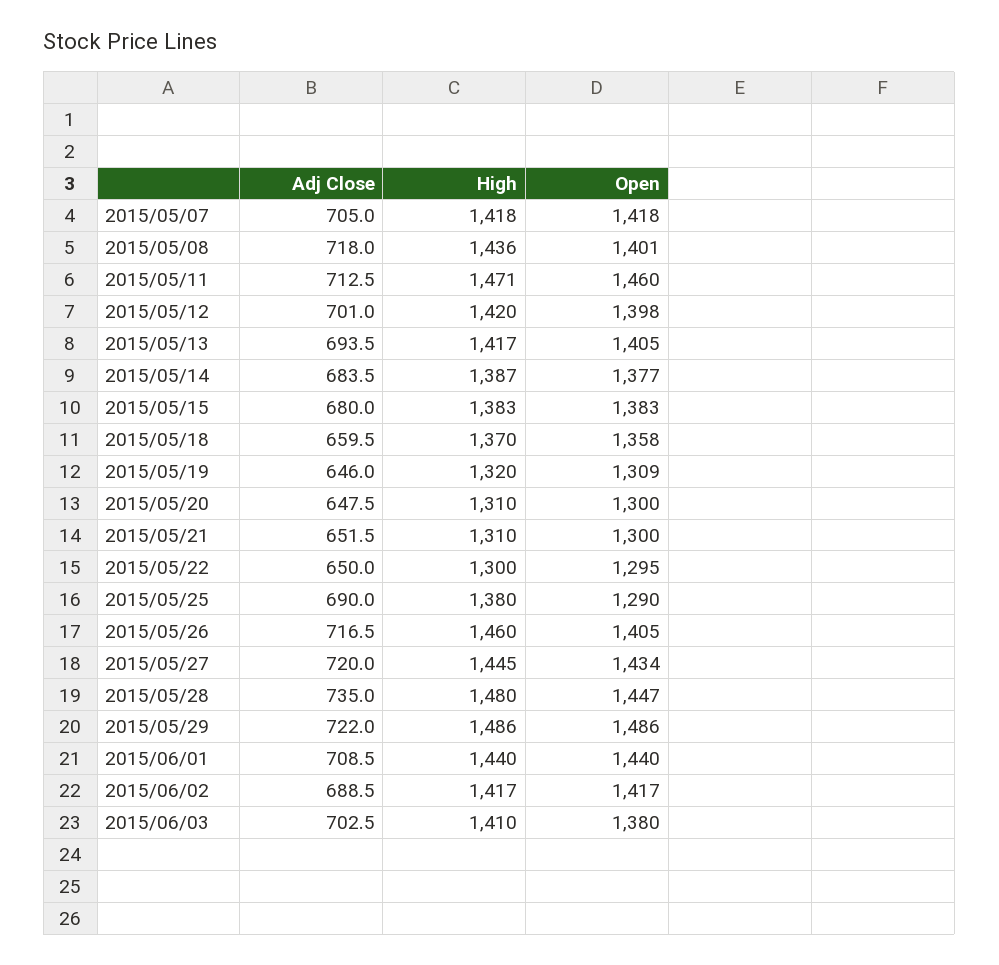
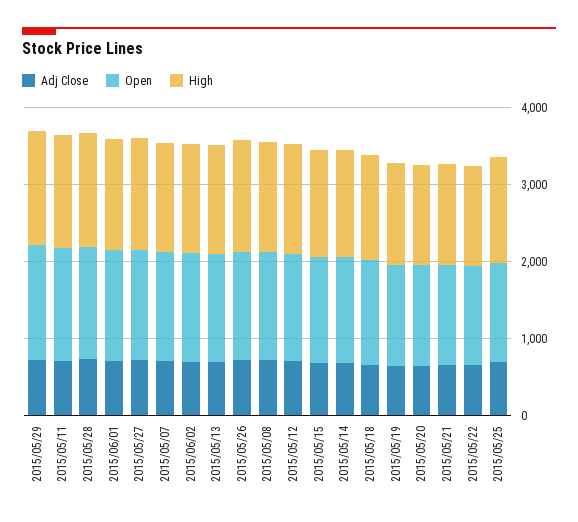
Adj Close, 2015/06/03: 702.5 -> none
High, 2015/06/03: 1410 -> none
Open, 2015/06/03: 1380 -> none

